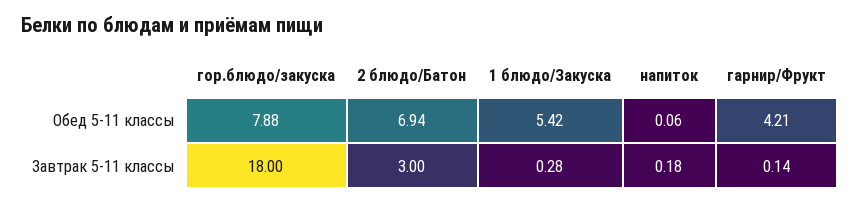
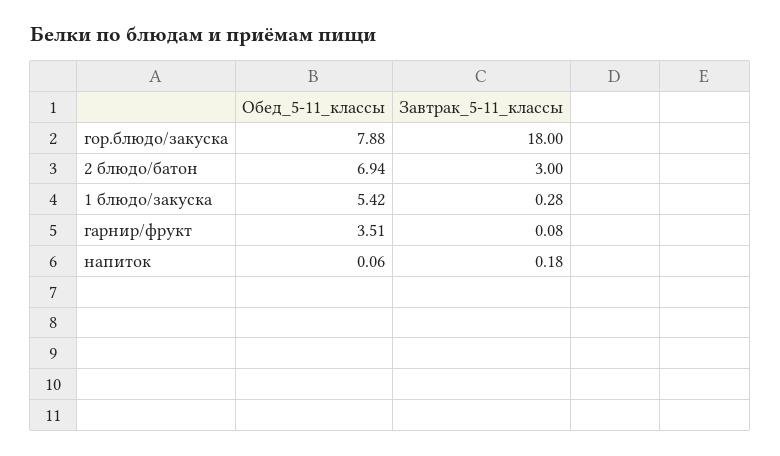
гарнир/Фрукт, Обед 5-11 классы: 4.21 -> 3.51
гарнир/Фрукт, Завтрак 5-11 классы: 0.14 -> 0.08

